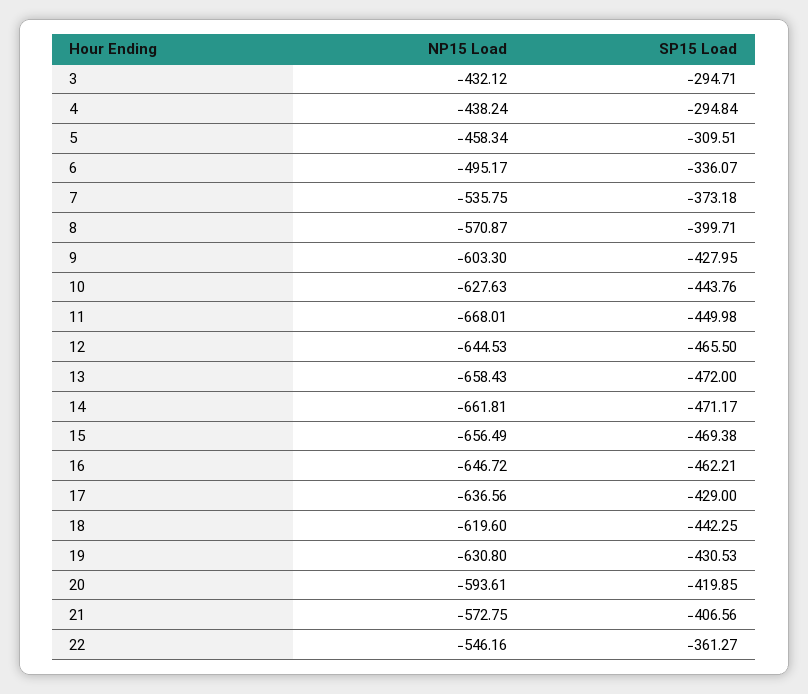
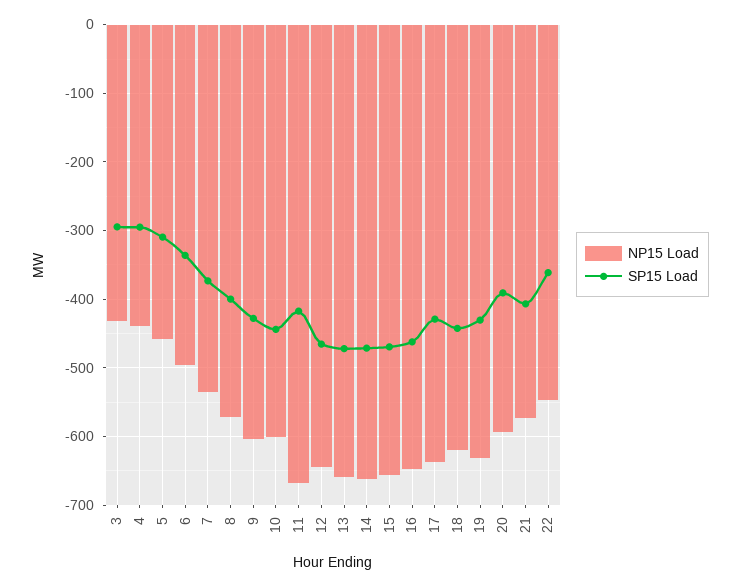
NP15 Load, 10: -627.63 -> -600
SP15 Load, 11: -449.98 -> -420
SP15 Load, 20: -419.85 -> -390

